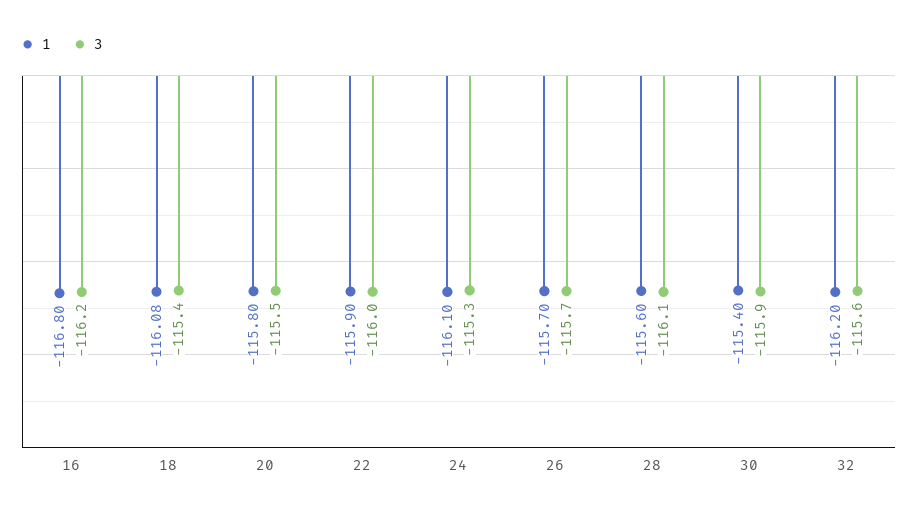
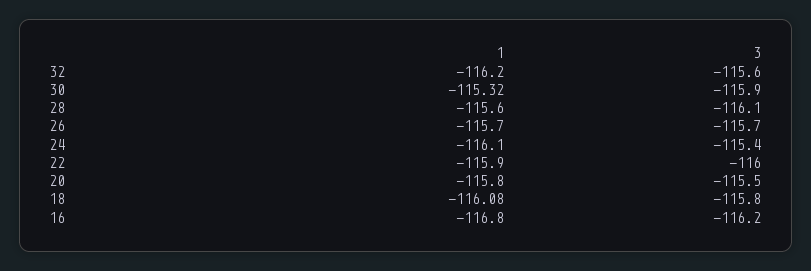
3, 18: -115.4 -> -115.8
3, 24: -115.3 -> -115.4
1, 30: -115.4 -> -115.32

